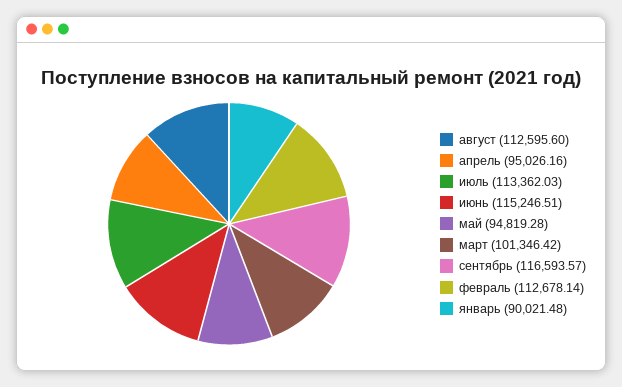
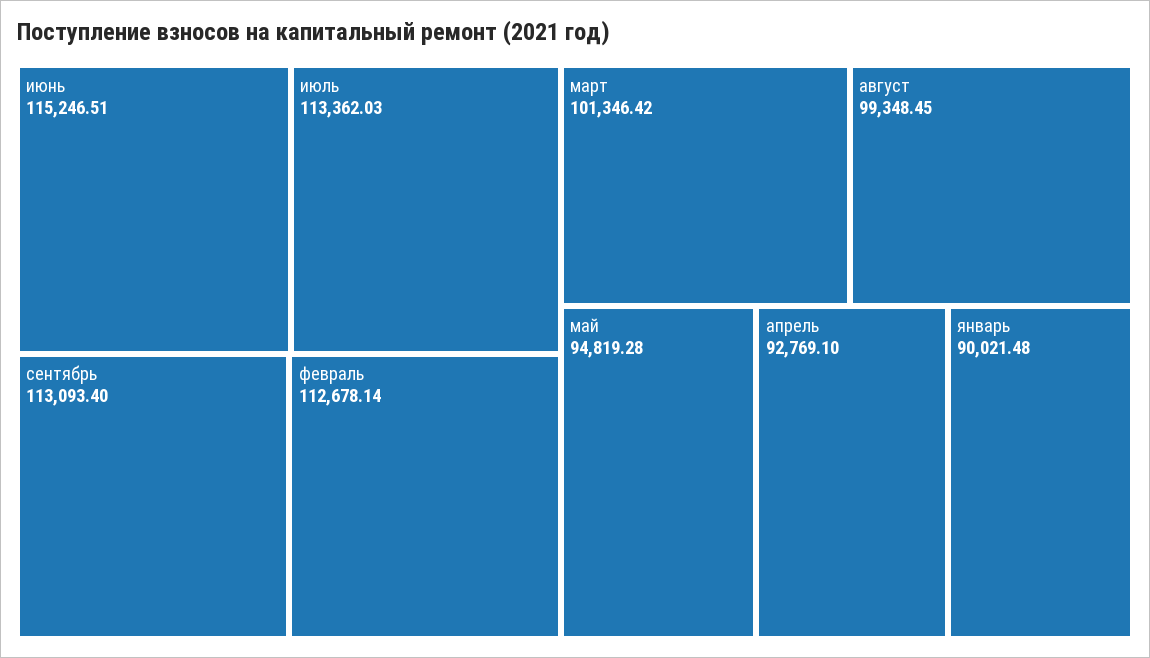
август: 112595.6 -> 99348.45
апрель: 95026.16 -> 92769.1
сентябрь: 116593.57 -> 113093.4

